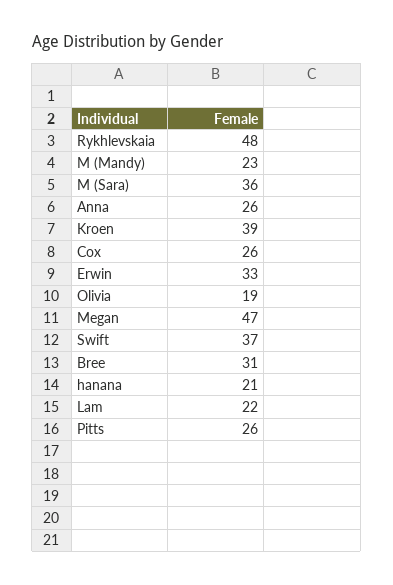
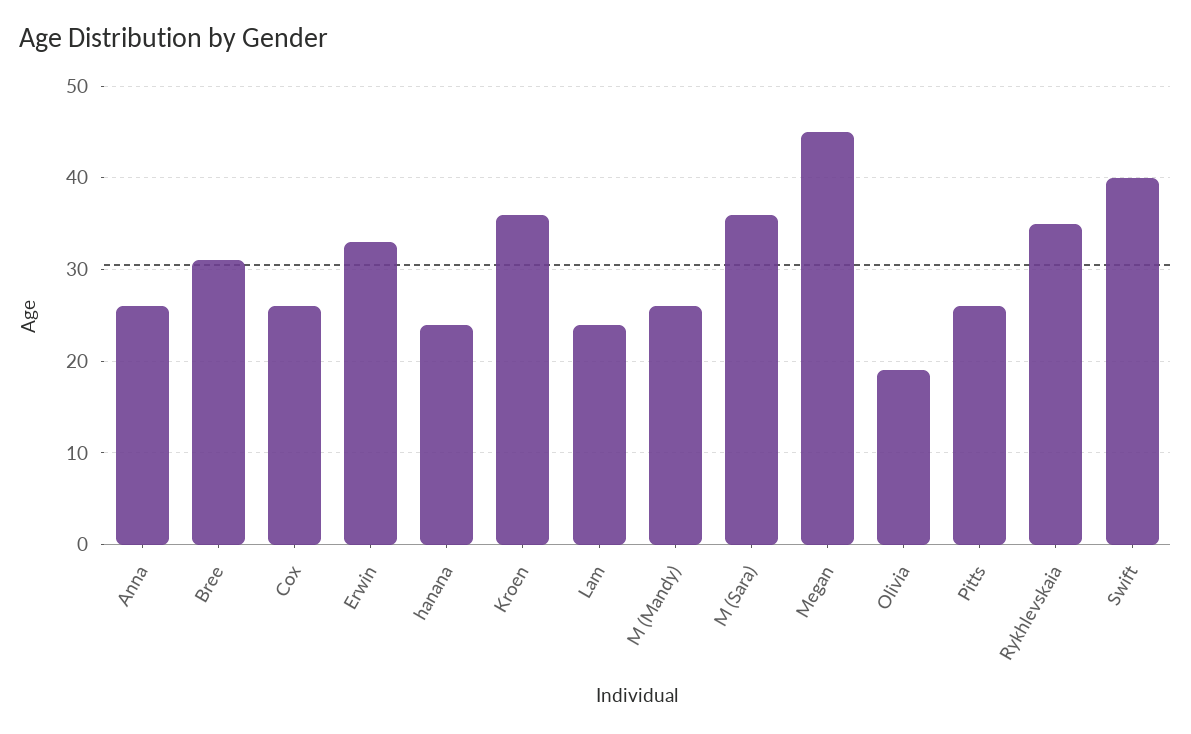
Rykhlevskaia: 48 -> 35
M (Mandy): 23 -> 26
Kroen: 39 -> 36
Megan: 47 -> 45
Swift: 37 -> 40
hanana: 21 -> 24
Lam: 22 -> 24

